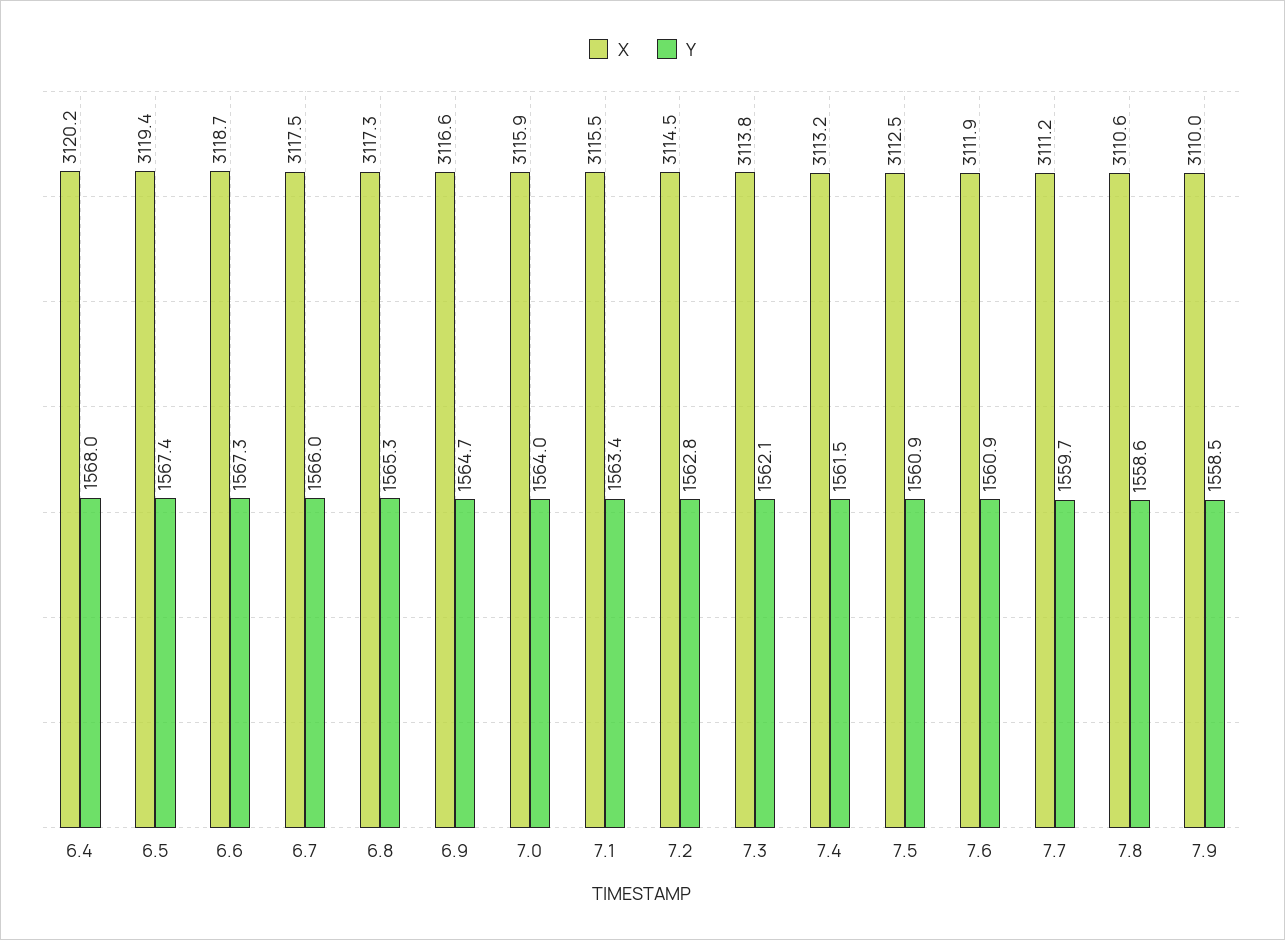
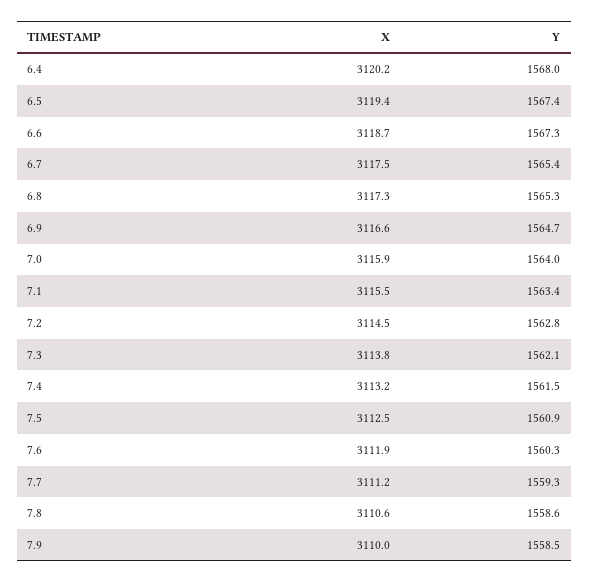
Y, 6.7: 1566 -> 1565.4
Y, 7.6: 1560.9 -> 1560.3
Y, 7.7: 1559.7 -> 1559.3

